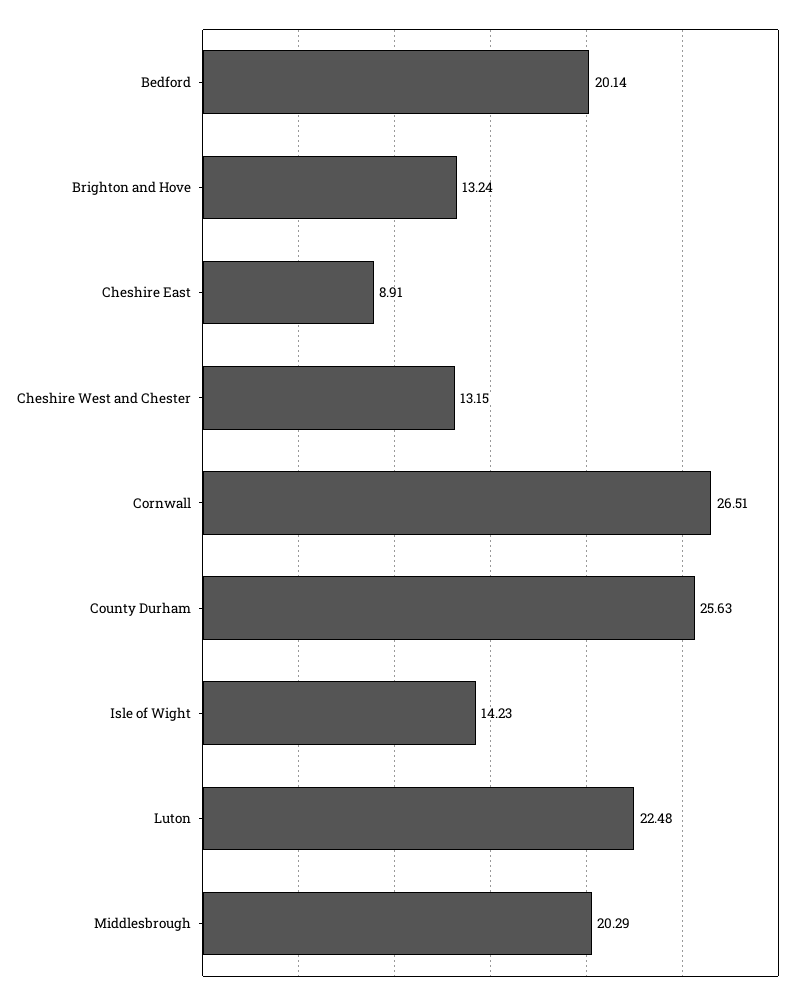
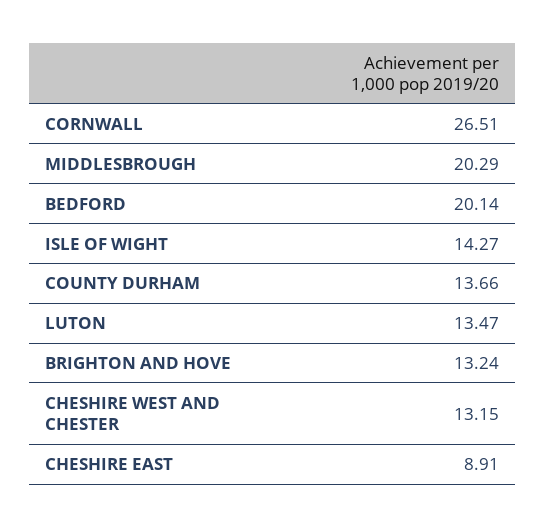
County Durham: 25.63 -> 13.66
Isle of Wight: 14.23 -> 14.27
Luton: 22.48 -> 13.47

